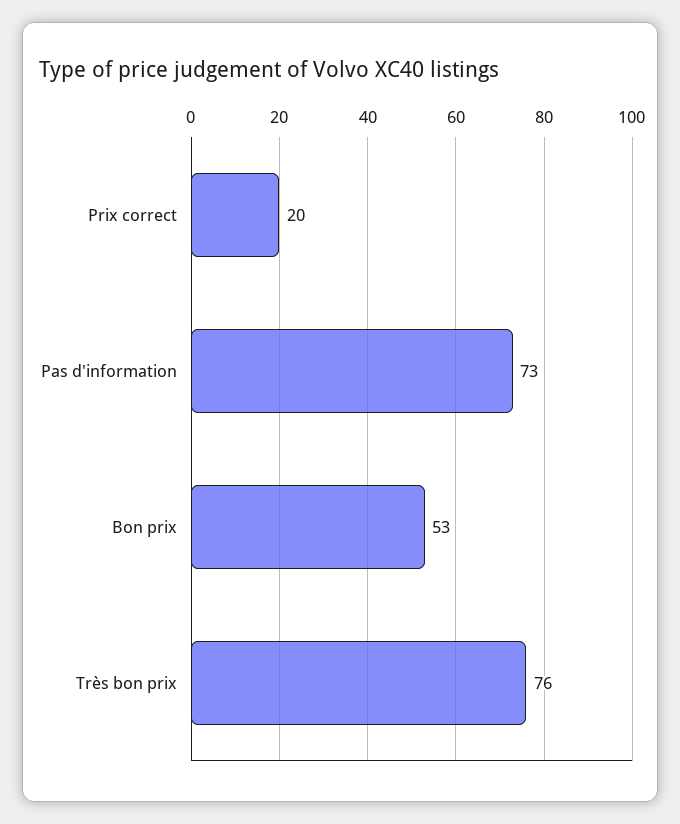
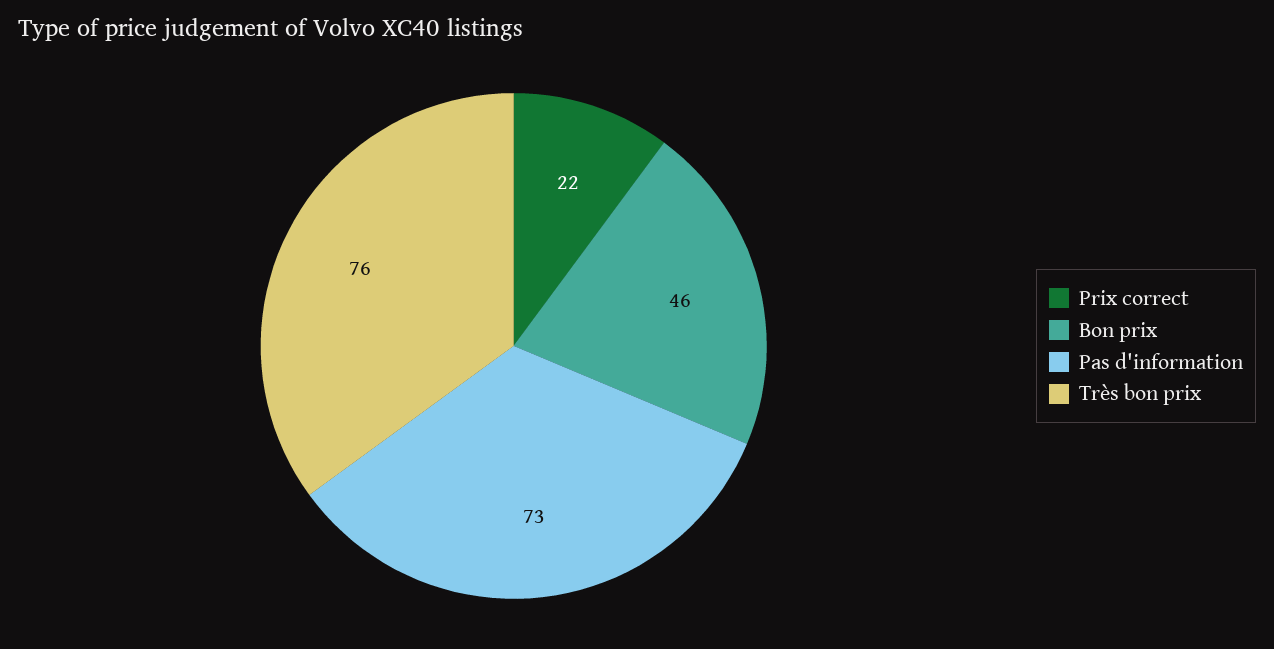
Prix correct: 20 -> 22
Bon prix: 53 -> 46

